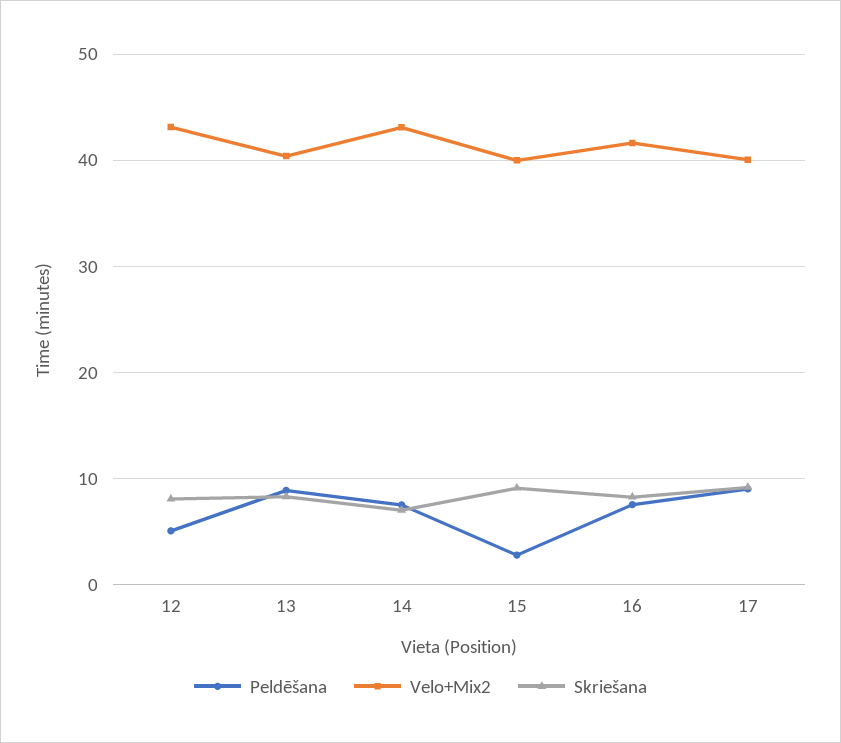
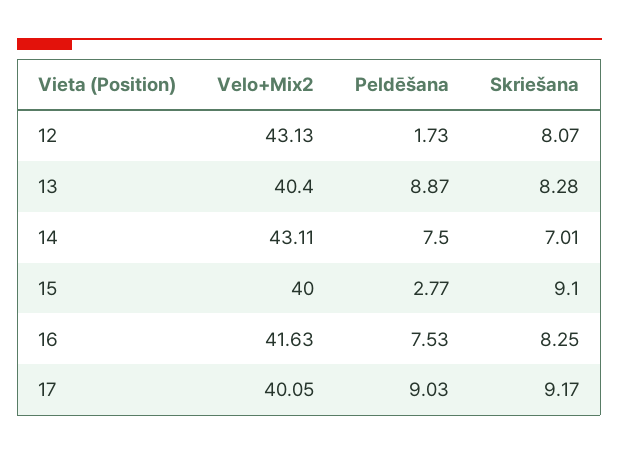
Peldēšana, 12: 5 -> 1.73

